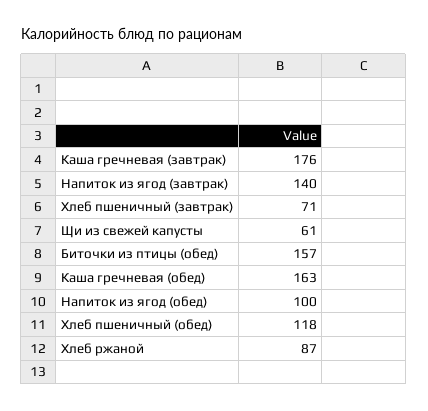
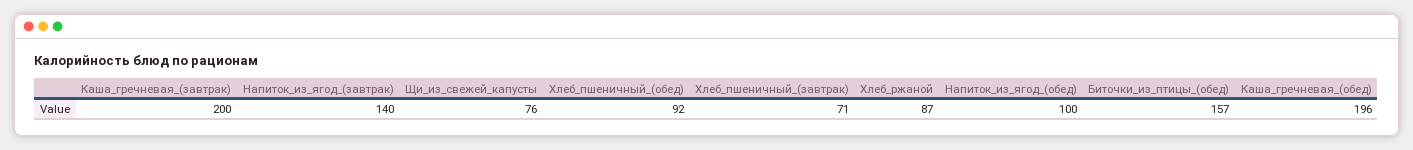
Каша гречневая (завтрак): 176 -> 200
Щи из свежей капусты: 61 -> 76
Каша гречневая (обед): 163 -> 196
Хлеб пшеничный (обед): 118 -> 92

